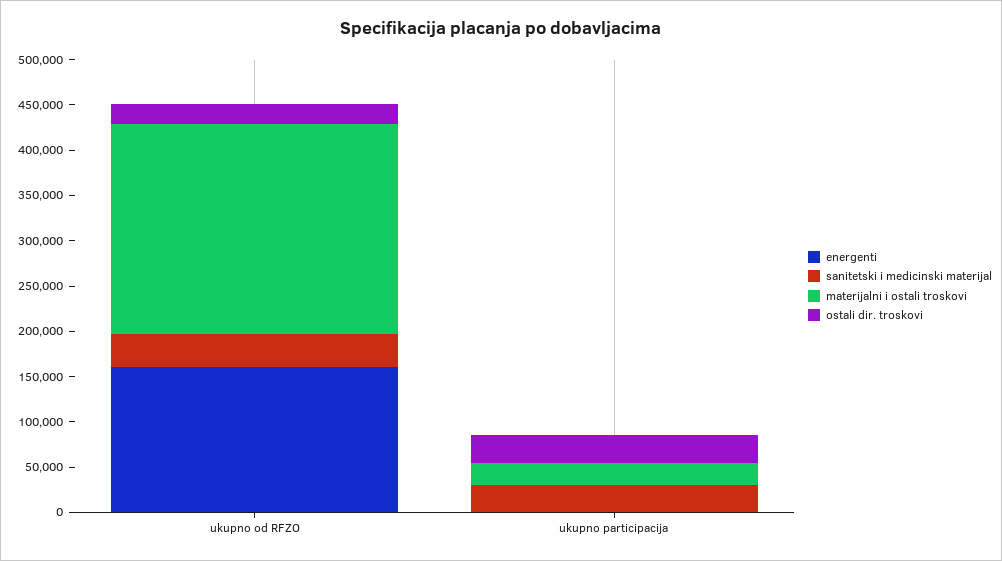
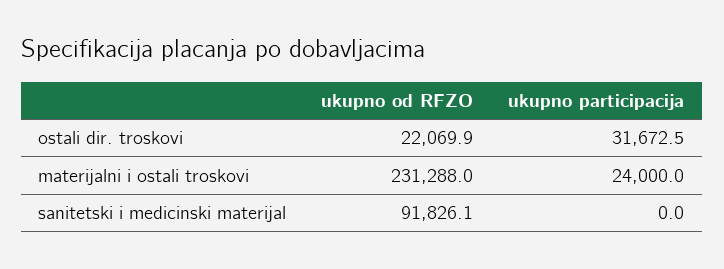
energenti, ukupno od RFZO: 160000 -> none
sanitetski i medicinski materijal, ukupno od RFZO: 40000 -> 91826.1
energenti, ukupno participacija: 0 -> none
sanitetski i medicinski materijal, ukupno participacija: 30000 -> 0

